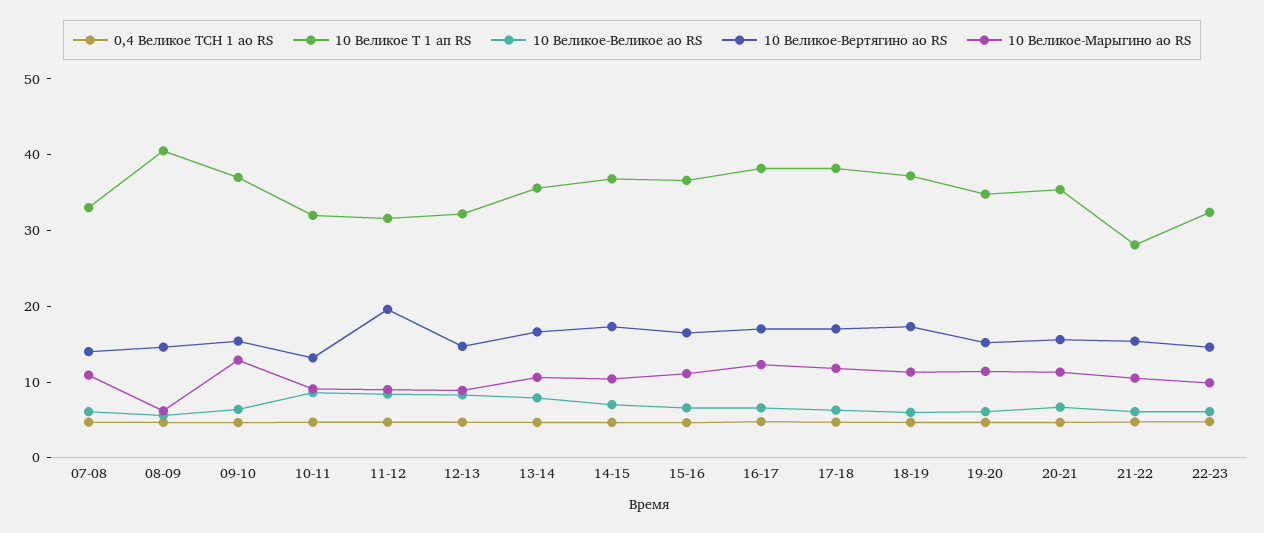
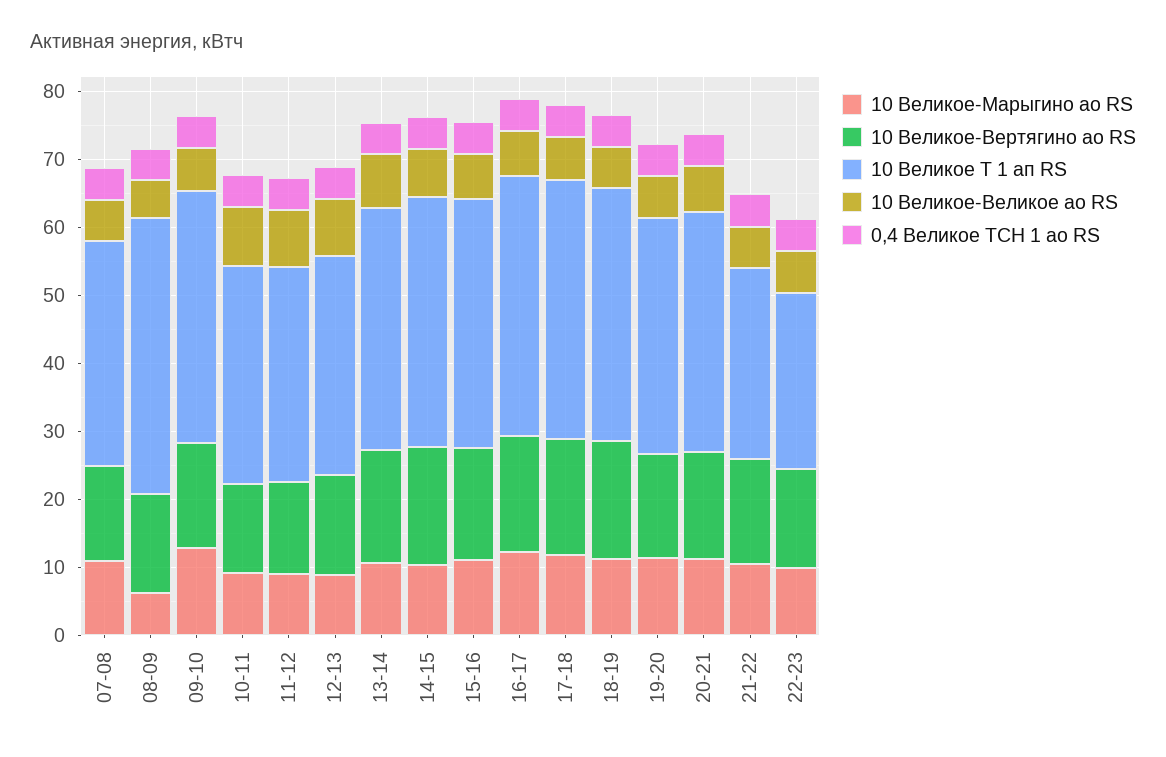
10 Великое-Вертягино ао RS, 11-12: 20 -> 14
10 Великое Т 1 ап RS, 22-23: 32 -> 26

